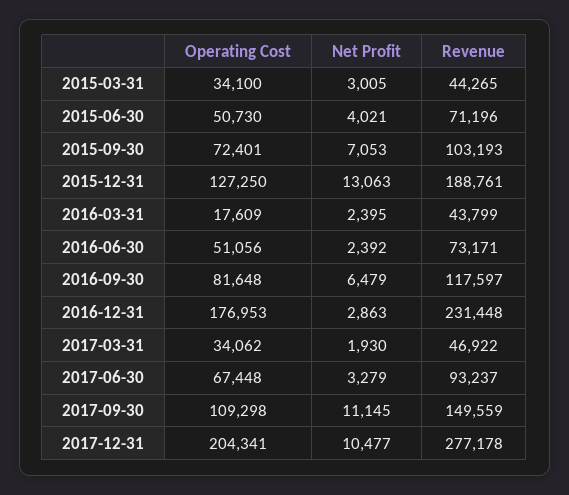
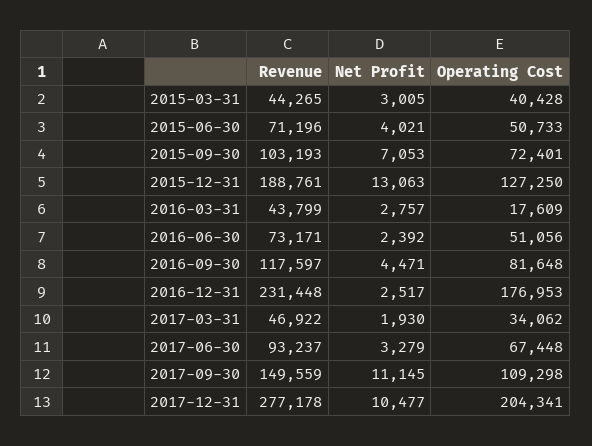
Operating Cost, 2015-03-31: 34100 -> 40428
Operating Cost, 2015-06-30: 50730 -> 50733
Net Profit, 2016-03-31: 2395 -> 2757
Net Profit, 2016-09-30: 6479 -> 4471
Net Profit, 2016-12-31: 2863 -> 2517

